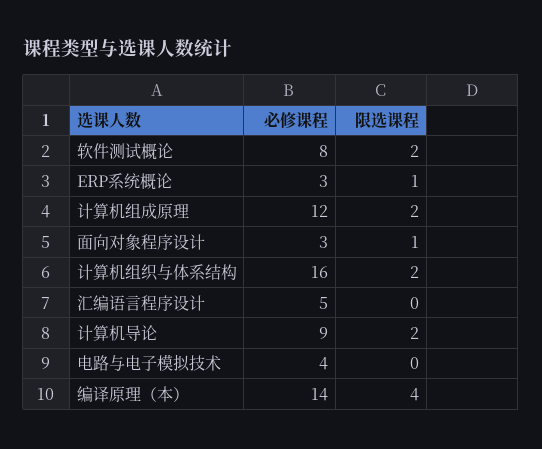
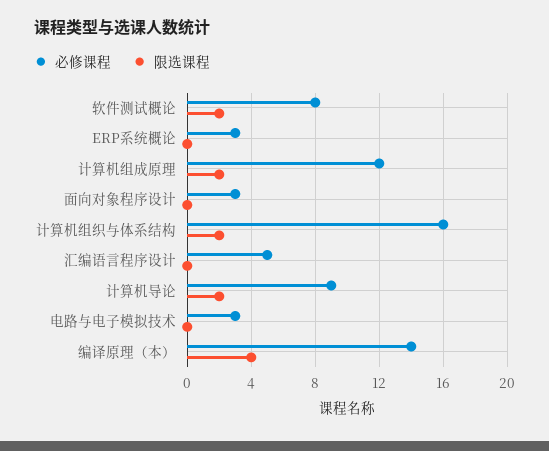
限选课程, ERP系统概论: 1 -> 0
限选课程, 面向对象程序设计: 1 -> 0
必修课程, 电路与电子模拟技术: 4 -> 3

